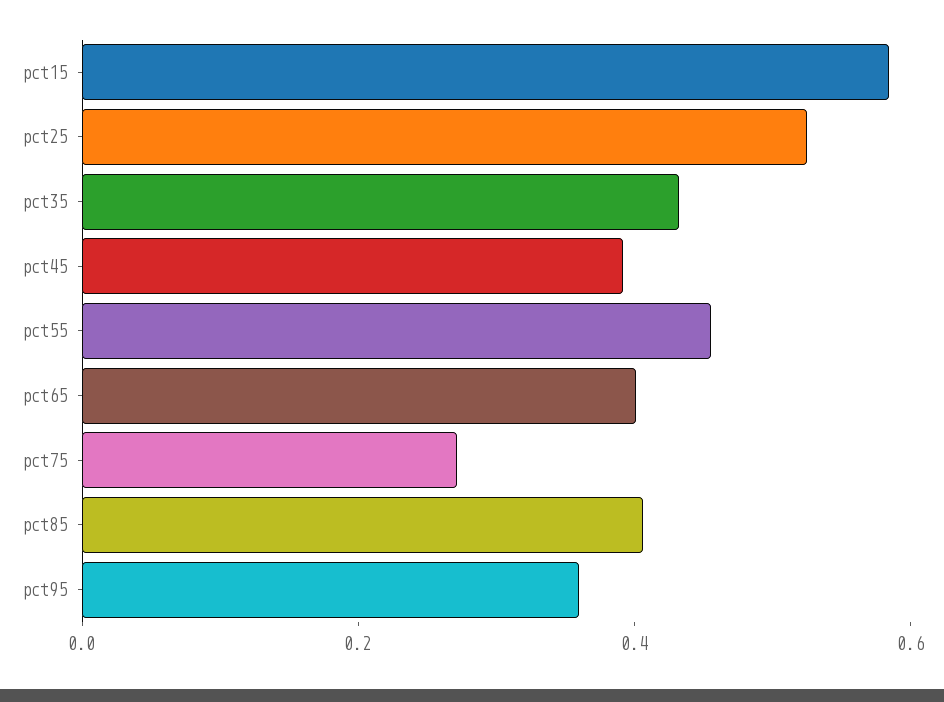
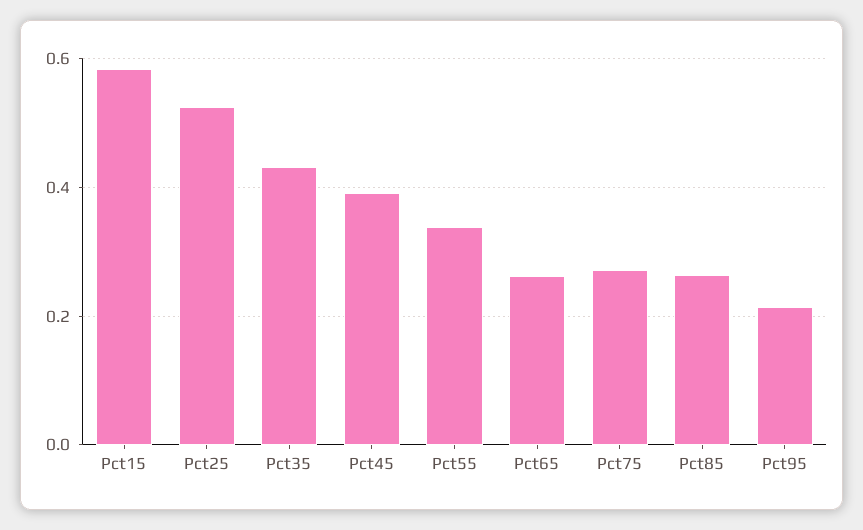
pct55: 0.45 -> 0.34
pct65: 0.4 -> 0.26
pct85: 0.4 -> 0.26
pct95: 0.35 -> 0.22

